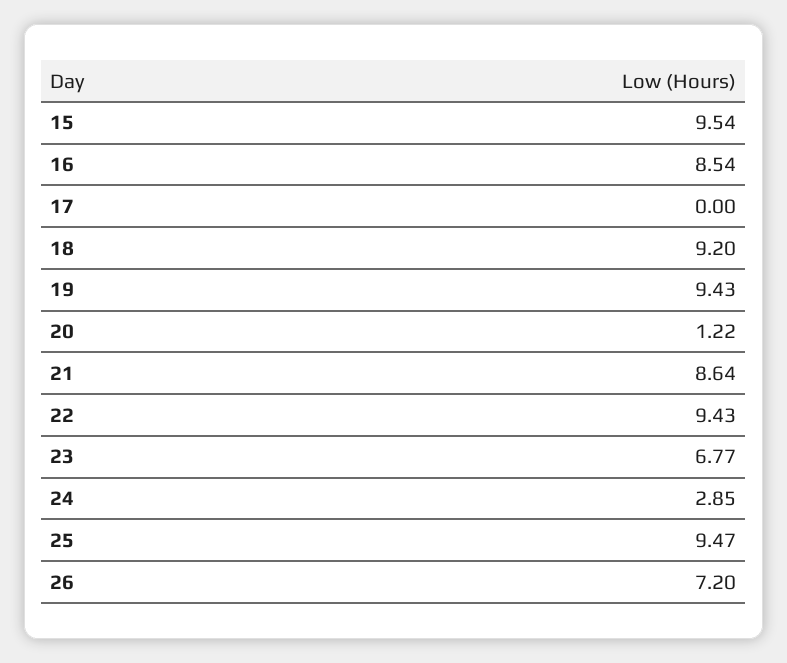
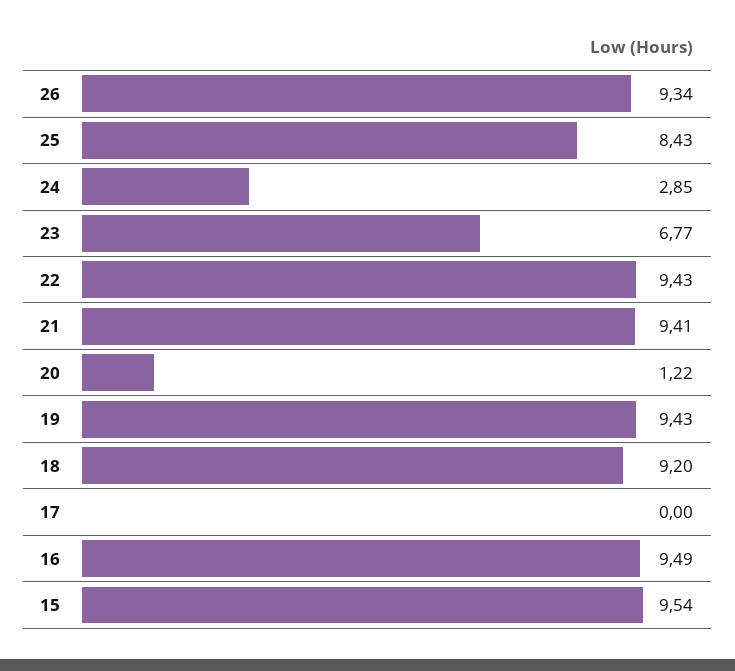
16: 8.54 -> 9.49
21: 8.64 -> 9.41
25: 9.47 -> 8.43
26: 7.2 -> 9.34

